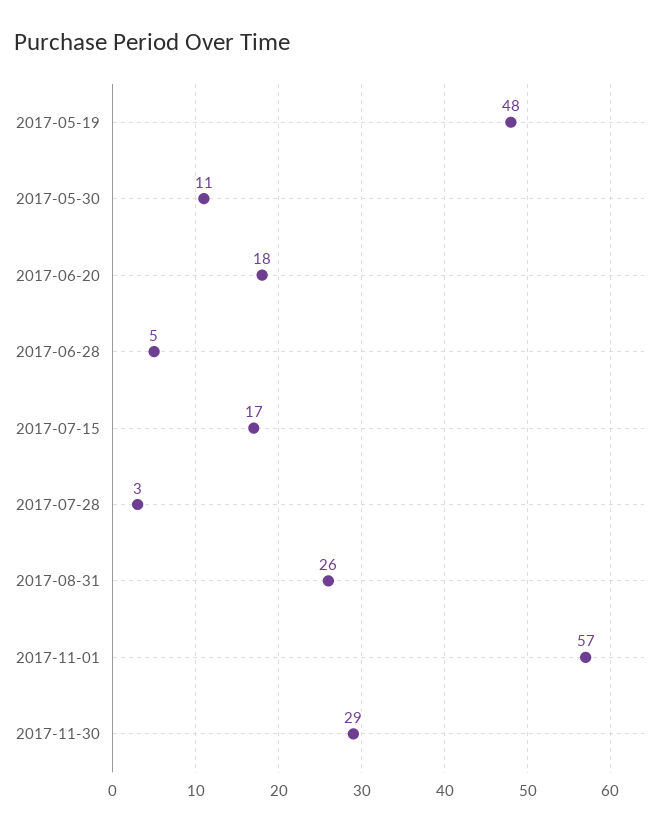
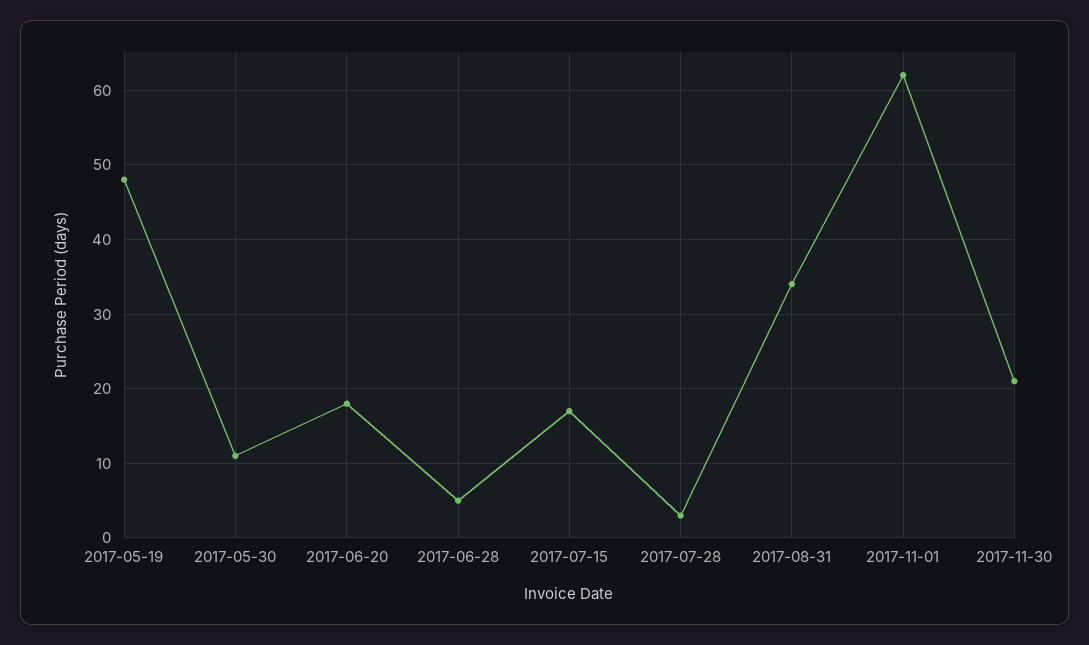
2017-08-31: 26 -> 34
2017-11-01: 57 -> 62
2017-11-30: 29 -> 21

